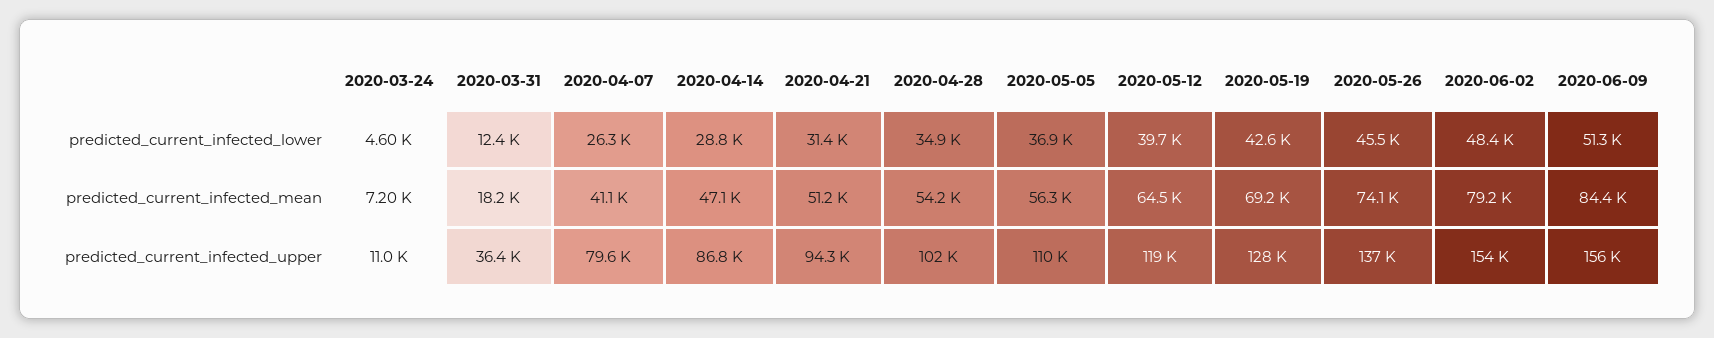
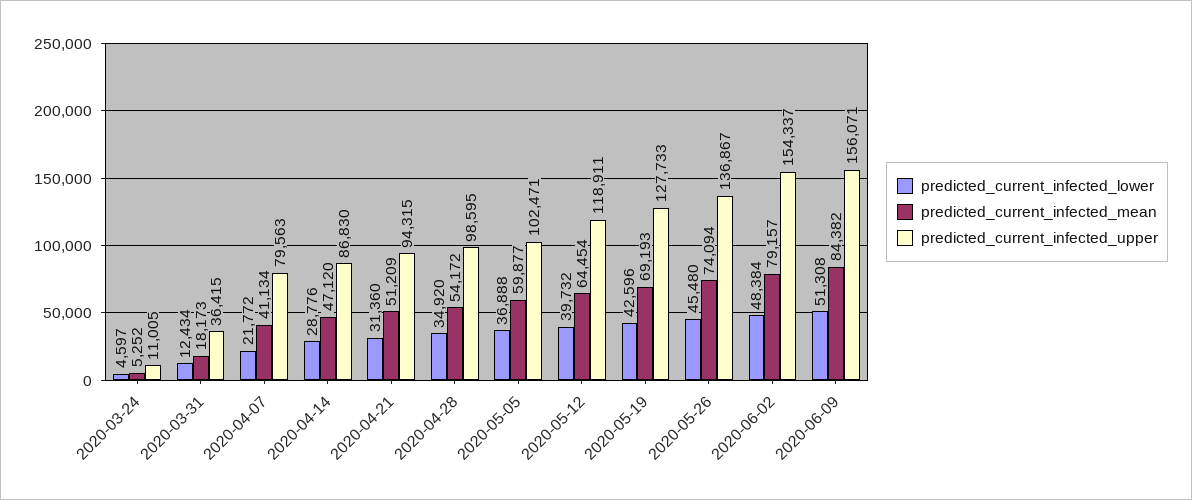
predicted_current_infected_lower, 2020-04-07: 26300 -> 21772
predicted_current_infected_mean, 2020-03-24: 7200 -> 5252
predicted_current_infected_mean, 2020-05-05: 56300 -> 59877
predicted_current_infected_upper, 2020-04-28: 102000 -> 98595
predicted_current_infected_upper, 2020-05-05: 110000 -> 102471

